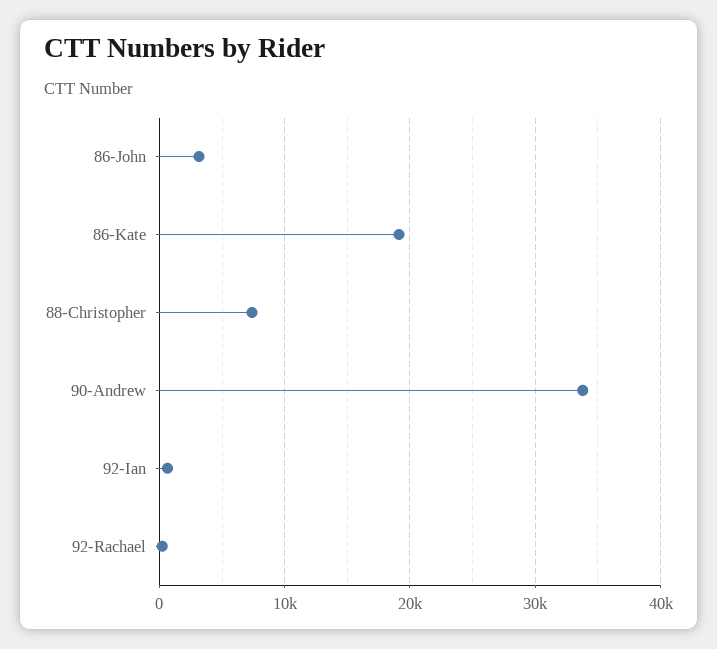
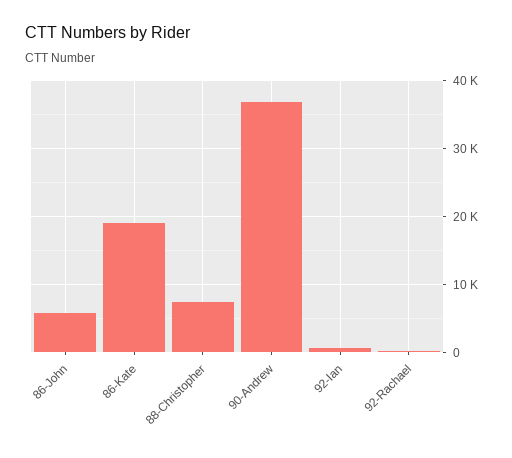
86-John: 3000 -> 6000
90-Andrew: 34000 -> 37000

